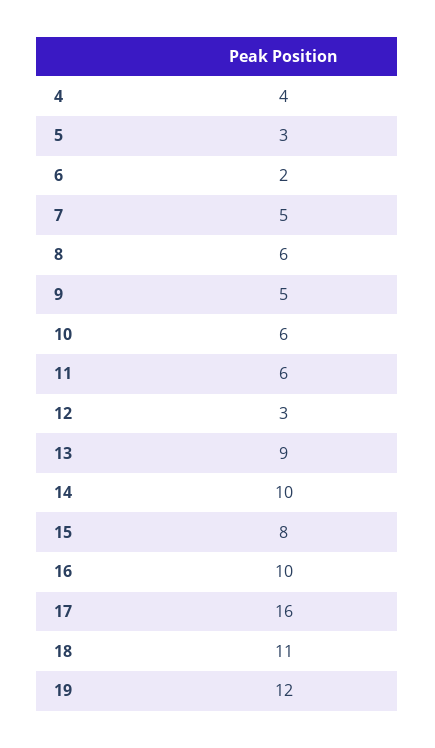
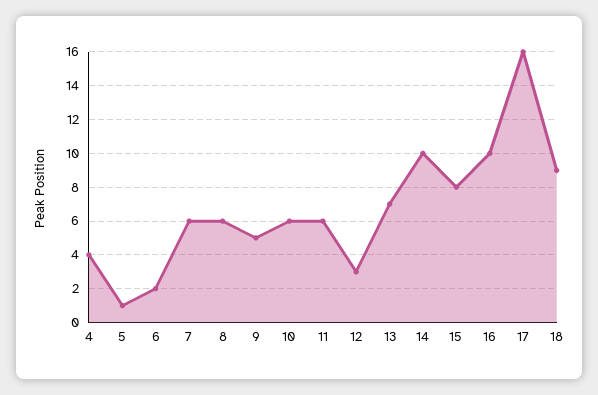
5: 3 -> 1
7: 5 -> 6
13: 9 -> 7
18: 11 -> 9
19: 12 -> none

